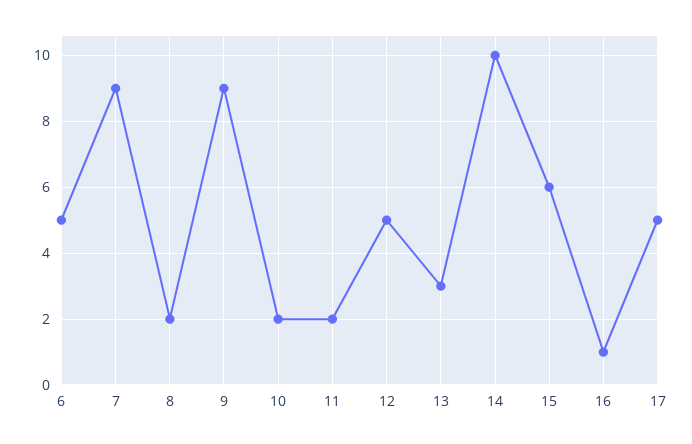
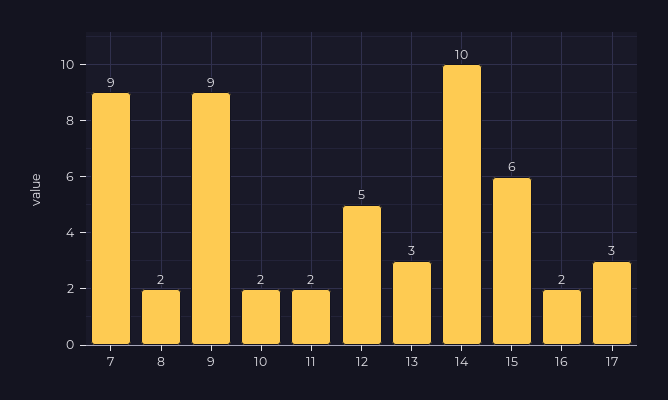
6: 5 -> none
16: 1 -> 2
17: 5 -> 3

